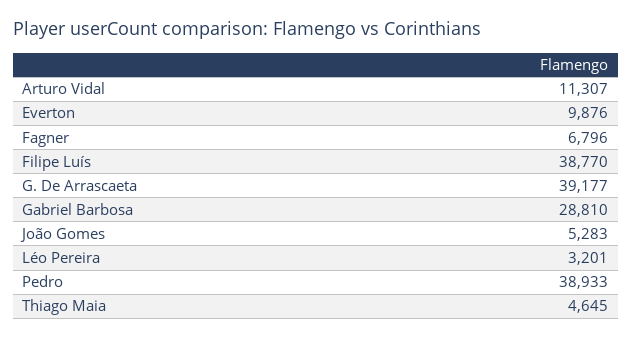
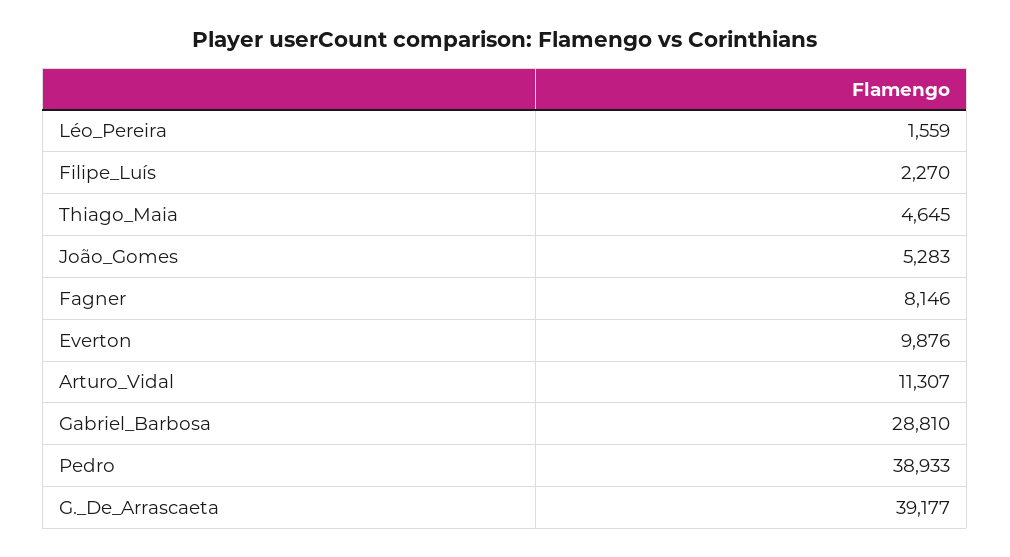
Fagner: 6796 -> 8146
Filipe Luís: 38770 -> 2270
Léo Pereira: 3201 -> 1559

